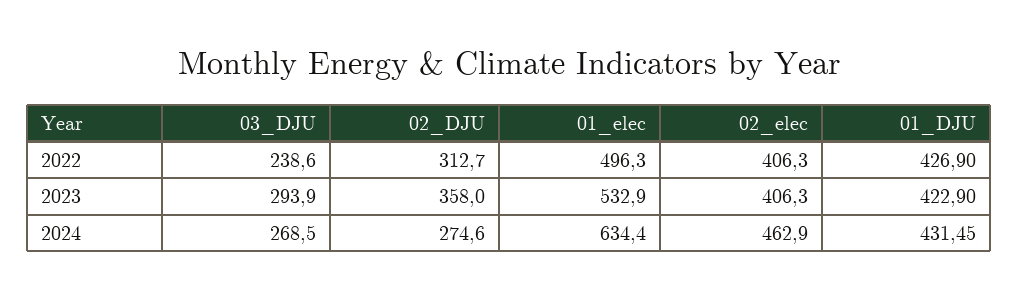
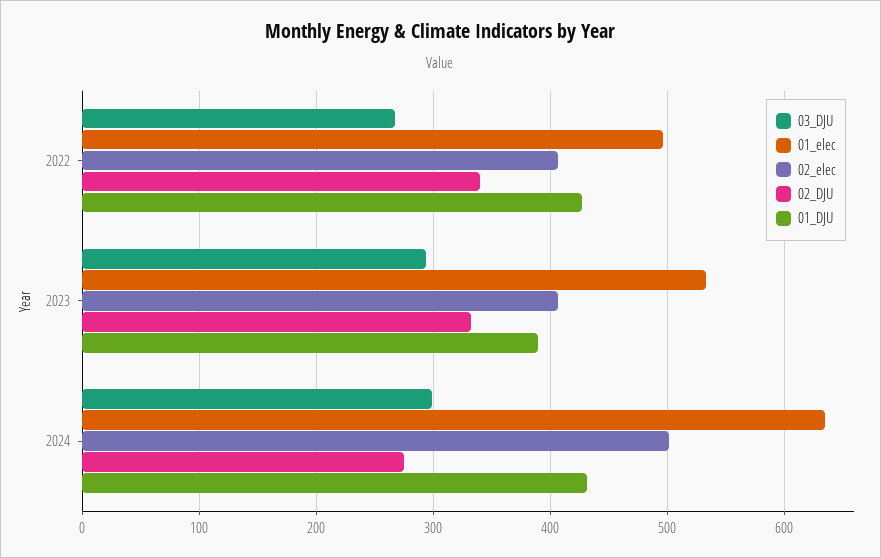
03_DJU, 2022: 238.6 -> 270
02_DJU, 2022: 312.7 -> 340
02_DJU, 2023: 358 -> 330
01_DJU, 2023: 422.9 -> 390
03_DJU, 2024: 268.5 -> 300
02_elec, 2024: 462.9 -> 500

